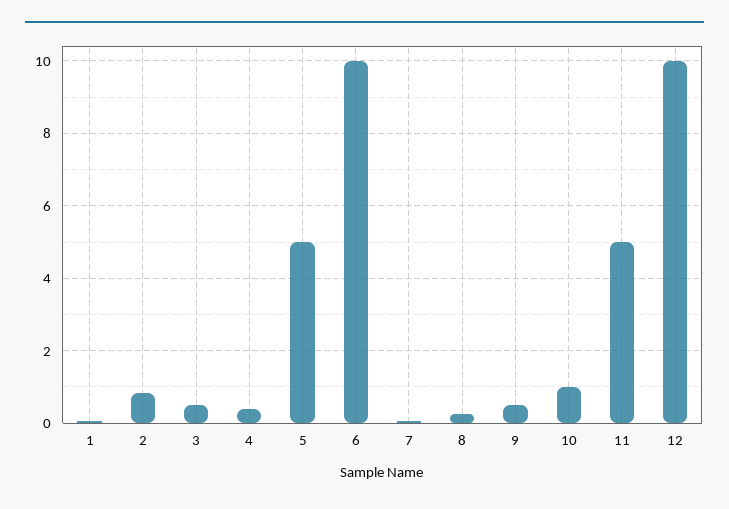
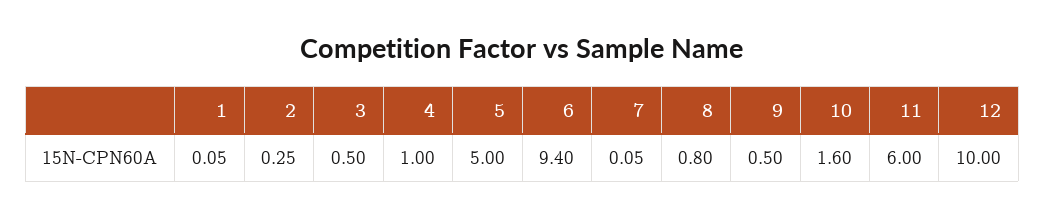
2: 0.8 -> 0.25
4: 0.4 -> 1
6: 10 -> 9.4
8: 0.2 -> 0.8
10: 1 -> 1.6
11: 5 -> 6

